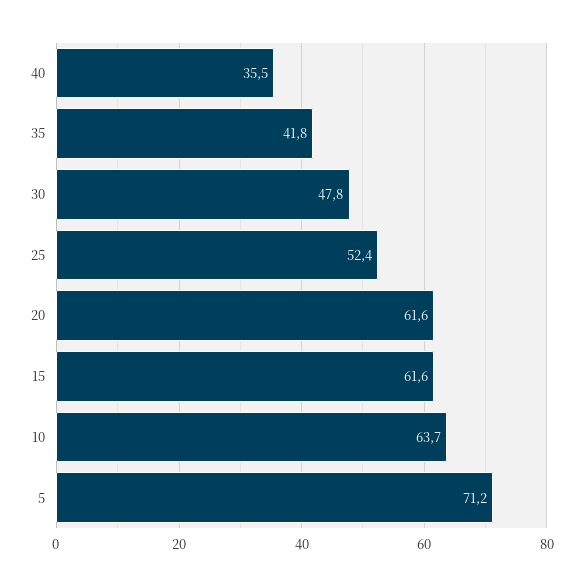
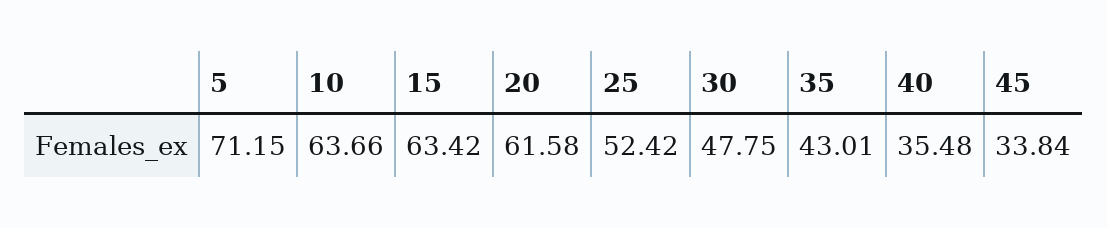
35: 41.8 -> 43.01
15: 61.6 -> 63.42
45: none -> 33.84

